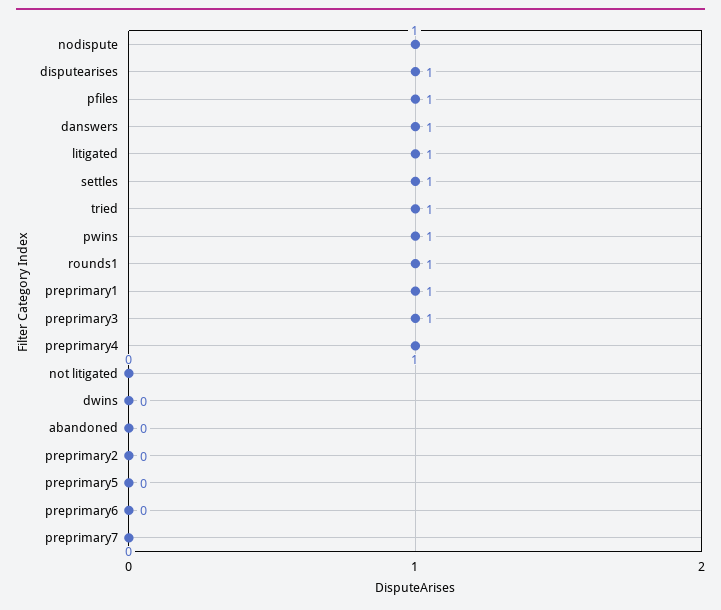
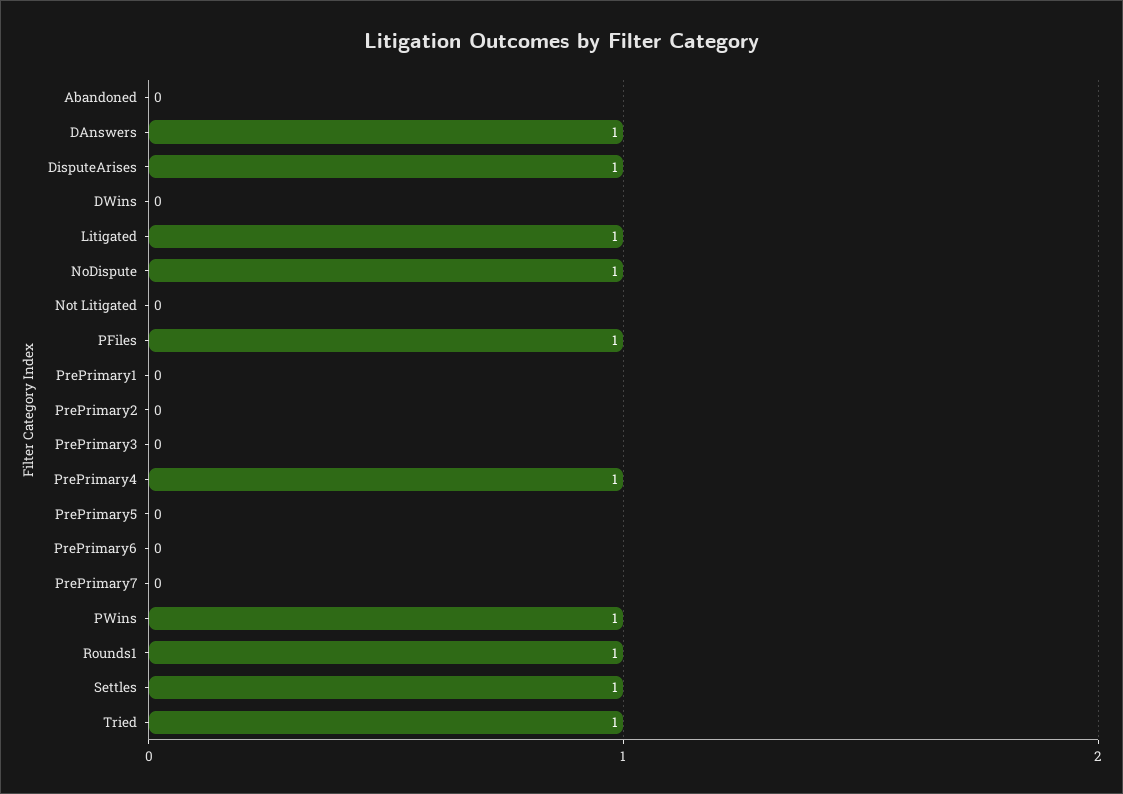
preprimary1: 1 -> 0
preprimary3: 1 -> 0

